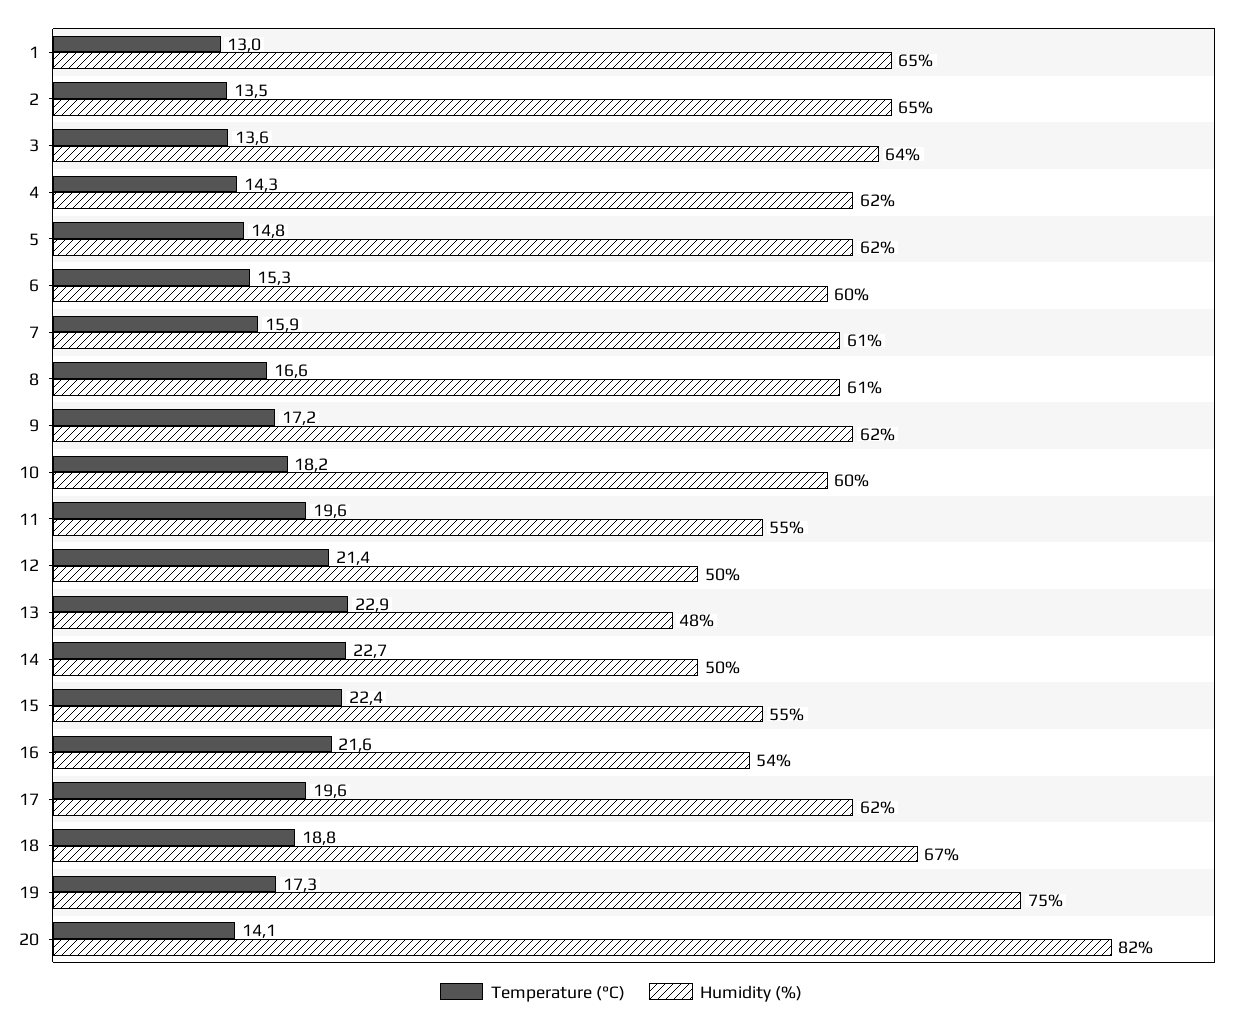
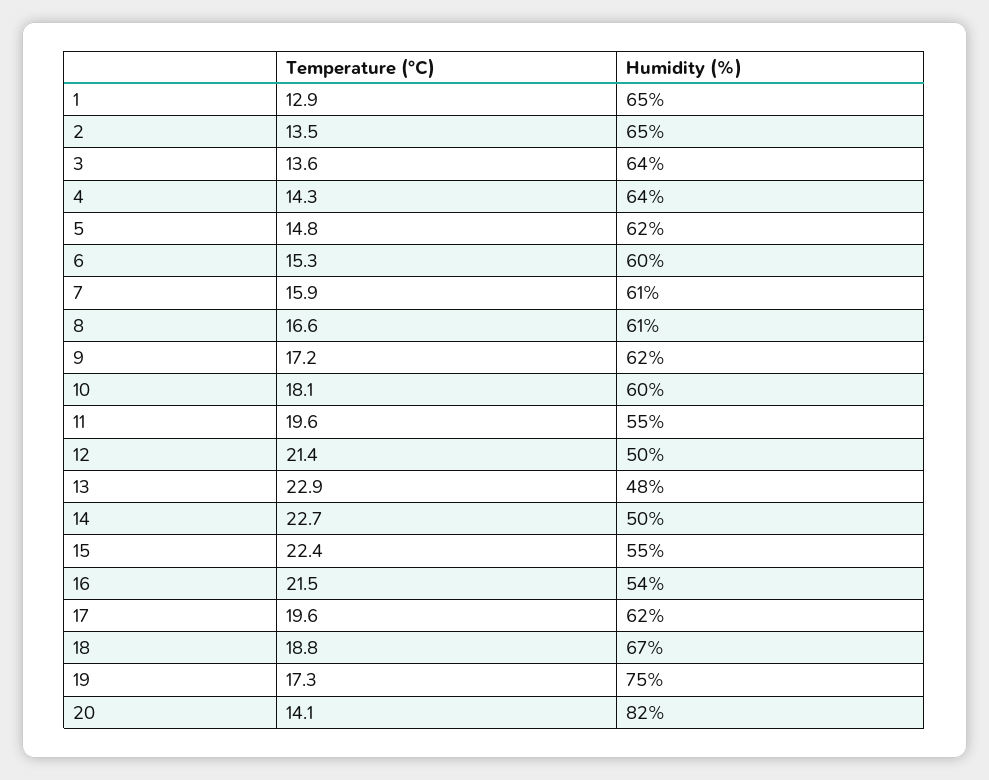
Temperature (°C), 1: 13 -> 12.9
Humidity (%), 4: 62 -> 64
Temperature (°C), 10: 18.2 -> 18.1
Temperature (°C), 16: 21.6 -> 21.5

